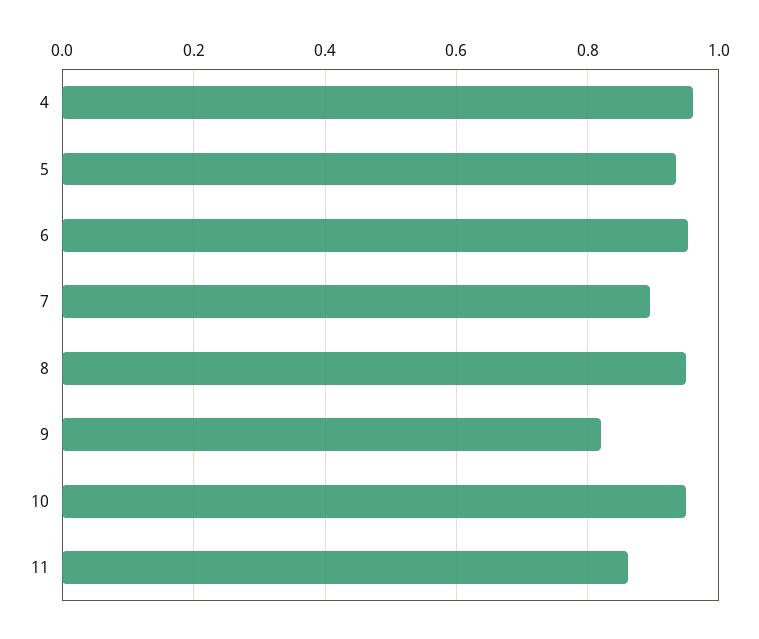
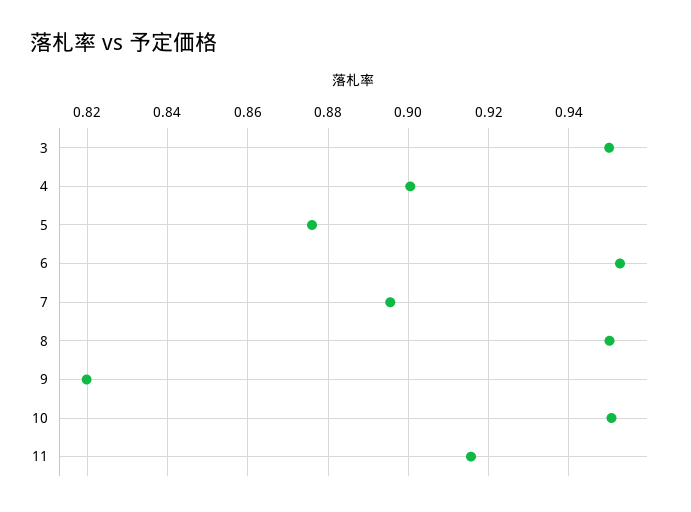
4: 0.96 -> 0.9
5: 0.94 -> 0.876
11: 0.86 -> 0.916
3: none -> 0.95

